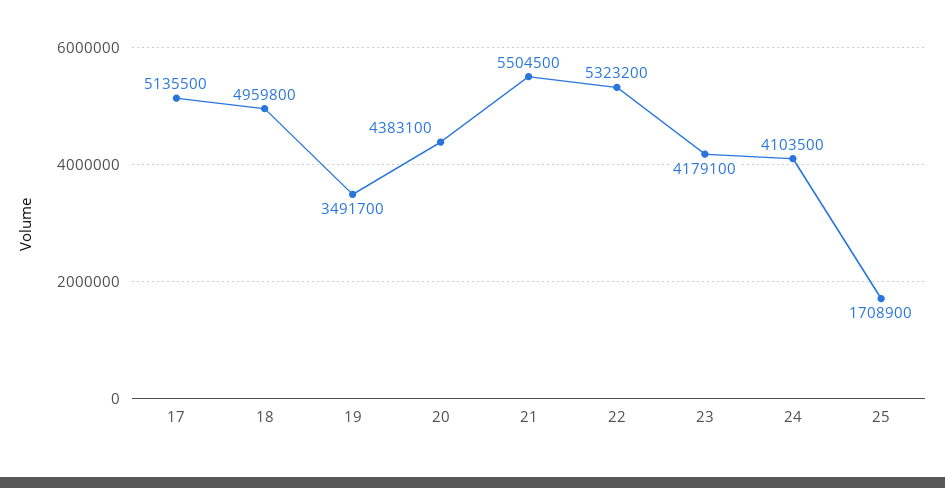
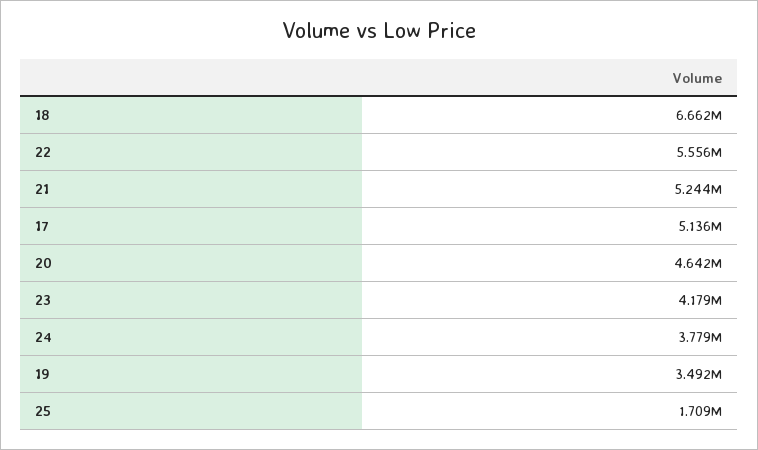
18: 4959800 -> 6662000
20: 4383100 -> 4642000
21: 5504500 -> 5244000
22: 5323200 -> 5556000
24: 4103500 -> 3779000

